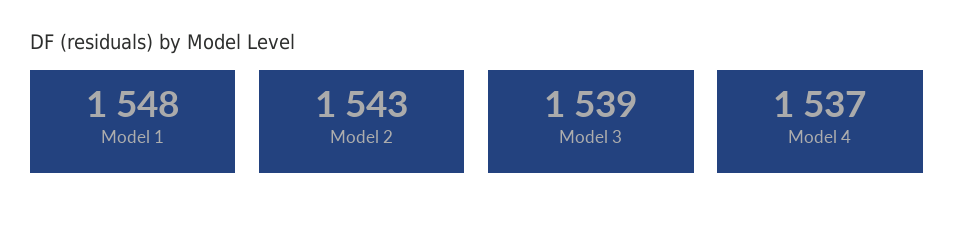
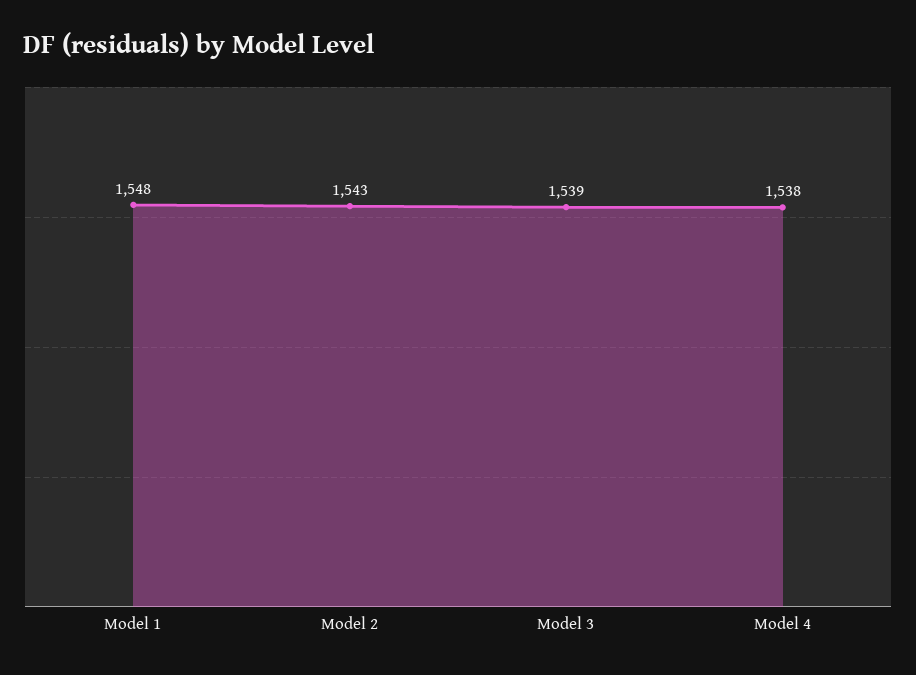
Model 4: 1537 -> 1538

